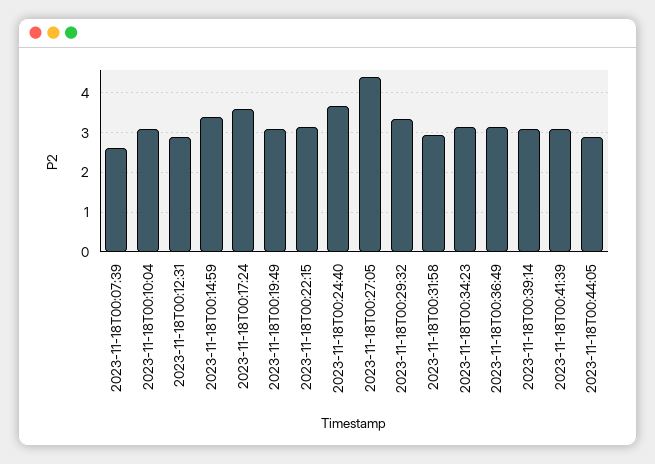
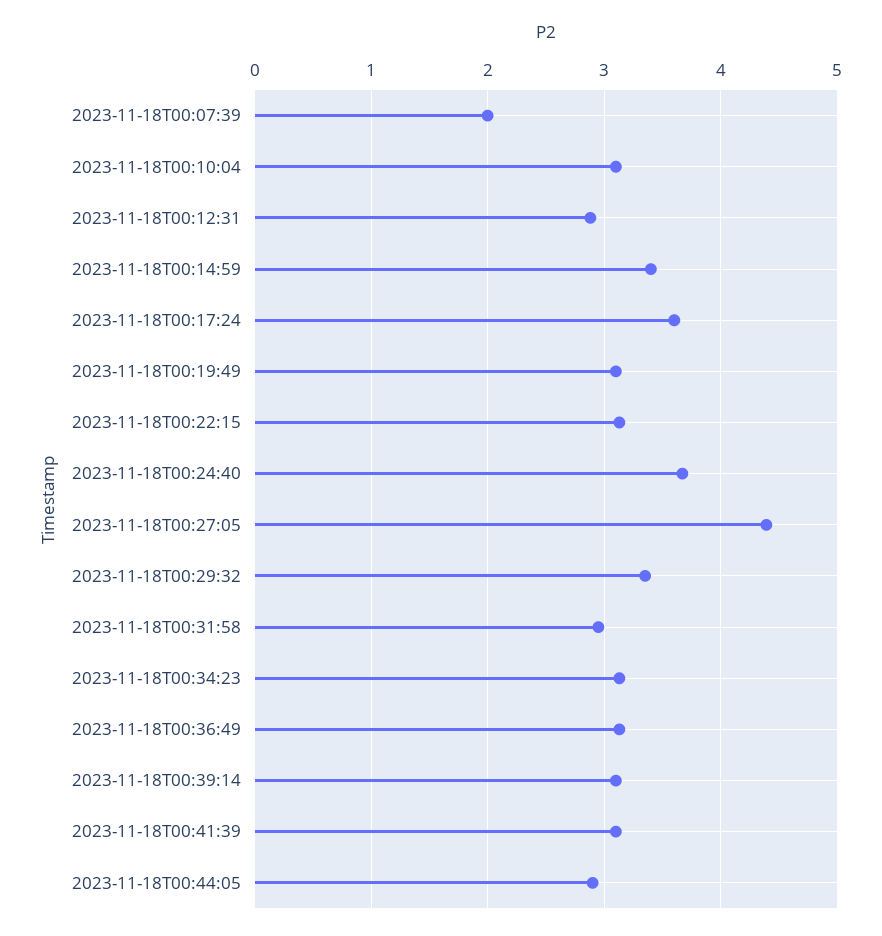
2023-11-18T00:07:39: 2.6 -> 2

